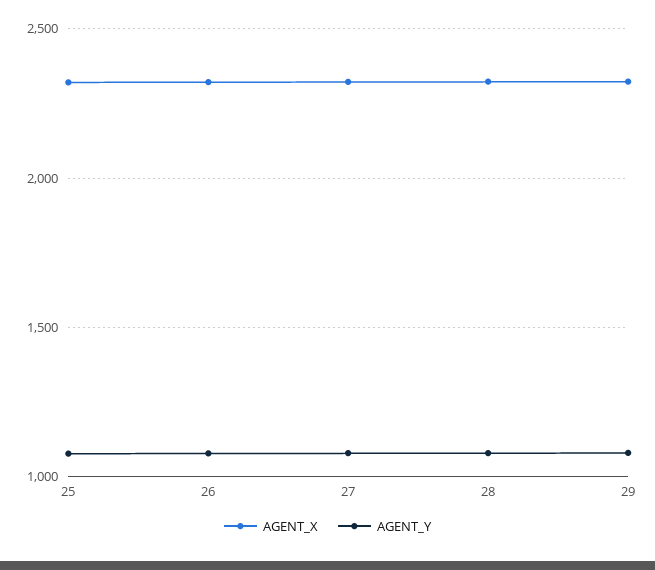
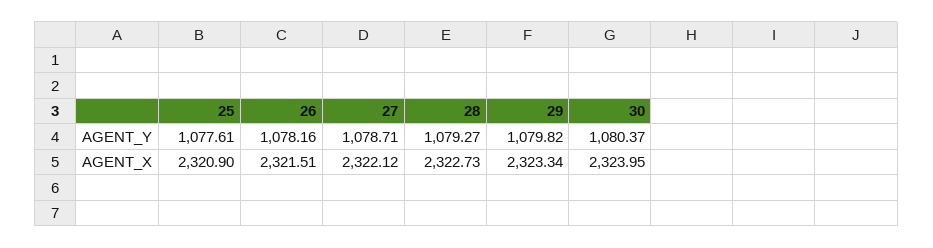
AGENT_Y, 30: none -> 1080.37
AGENT_X, 30: none -> 2323.95

